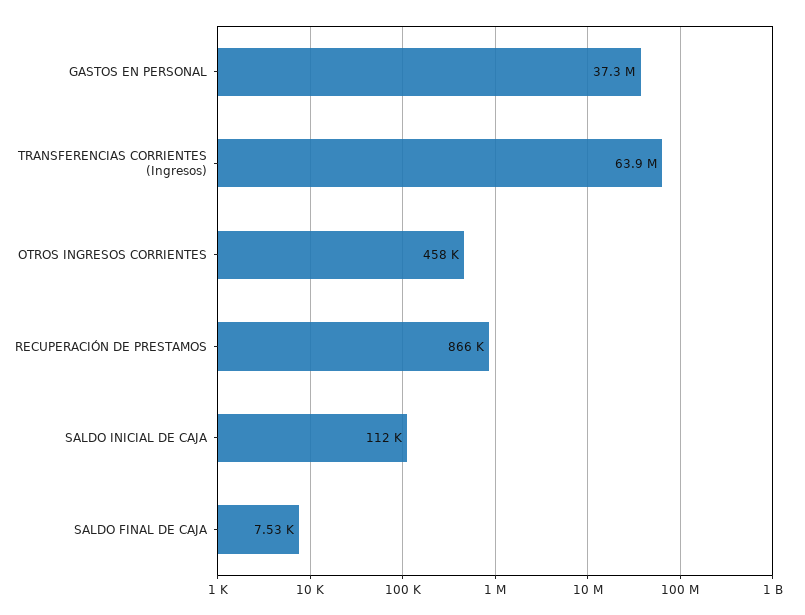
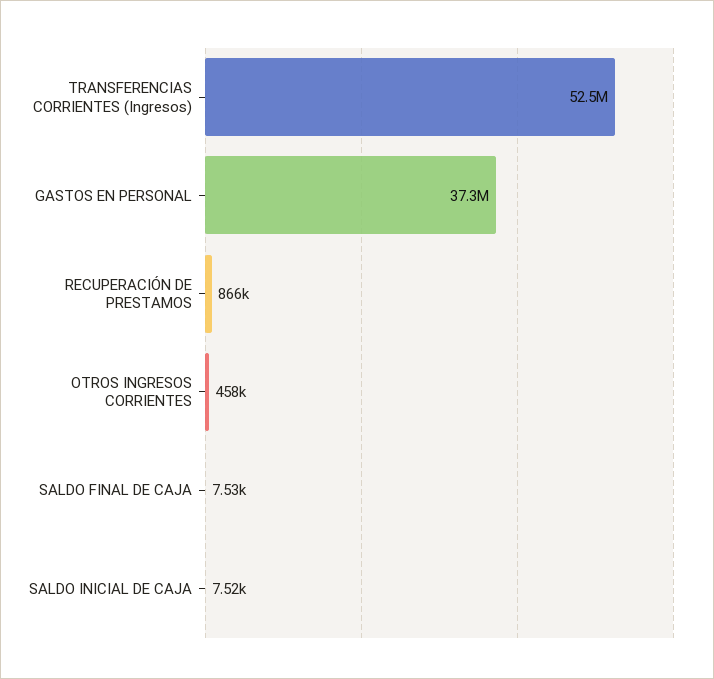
TRANSFERENCIAS CORRIENTES (Ingresos): 63900000 -> 52500000
SALDO INICIAL DE CAJA: 112000 -> 7520

